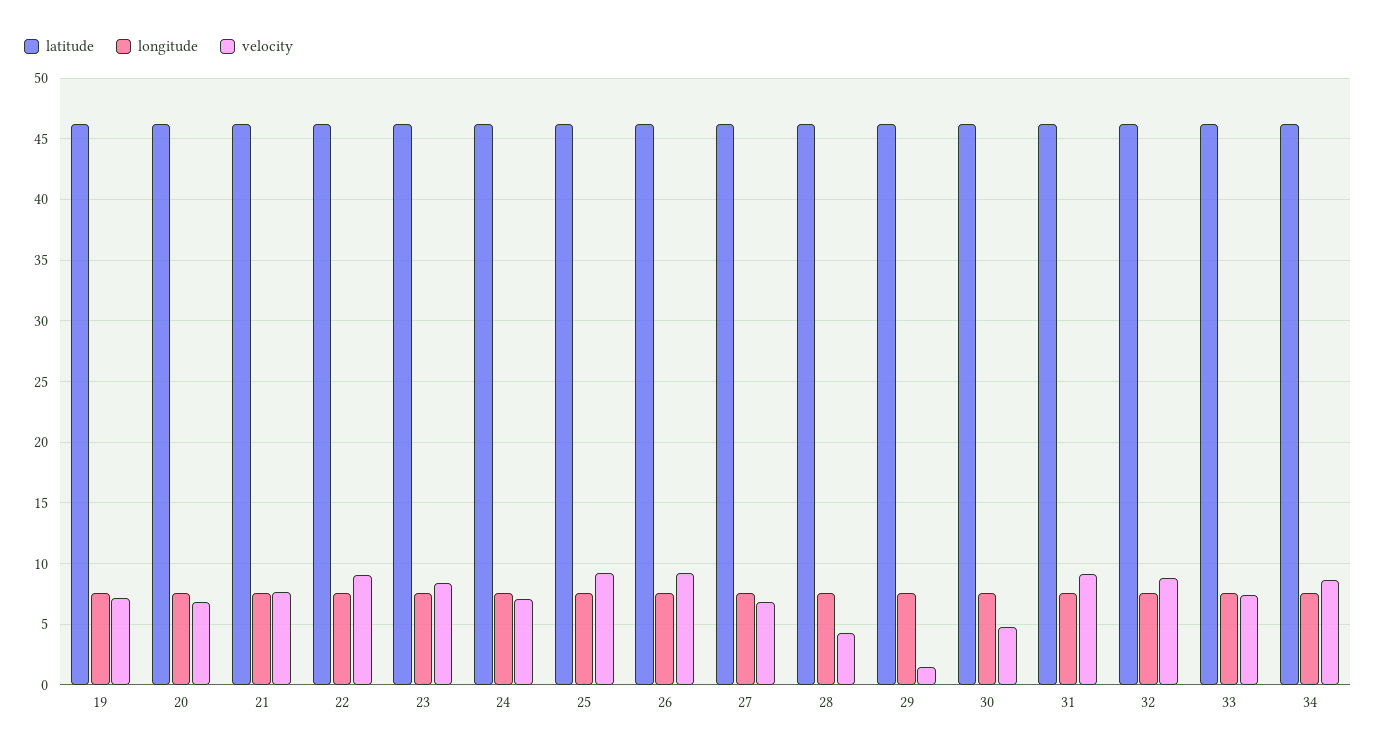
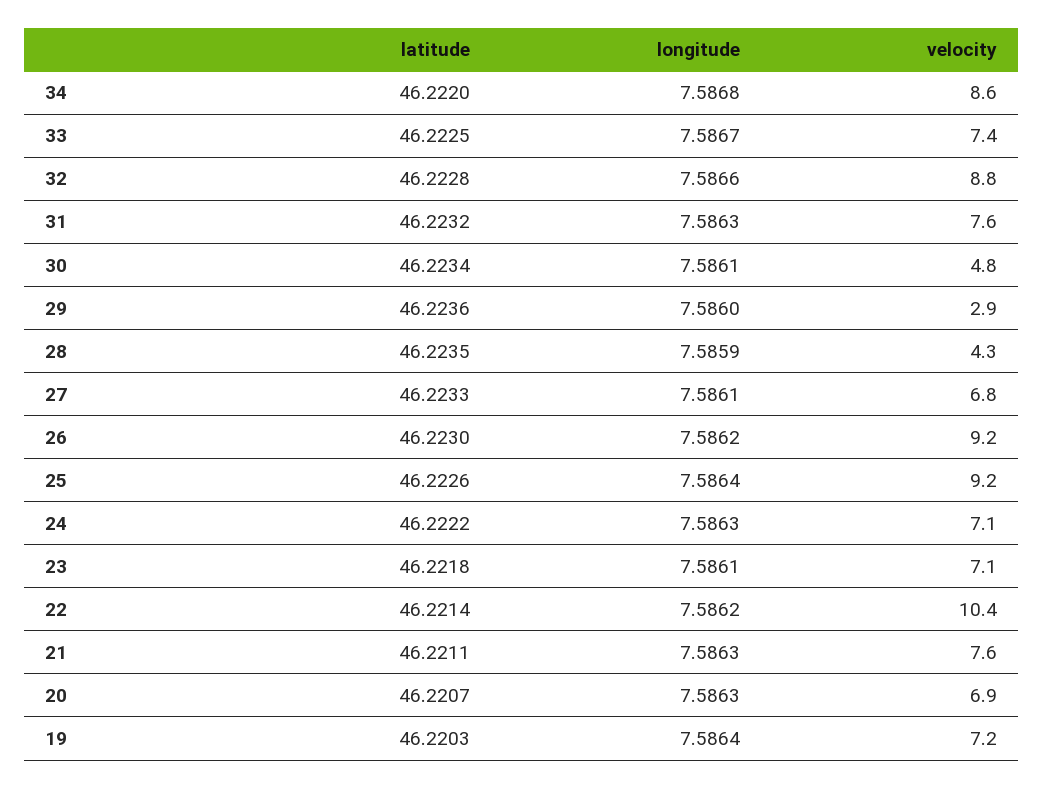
velocity, 22: 9 -> 10.4
velocity, 23: 8.5 -> 7.1
velocity, 29: 1.5 -> 2.9
velocity, 31: 9 -> 7.6

